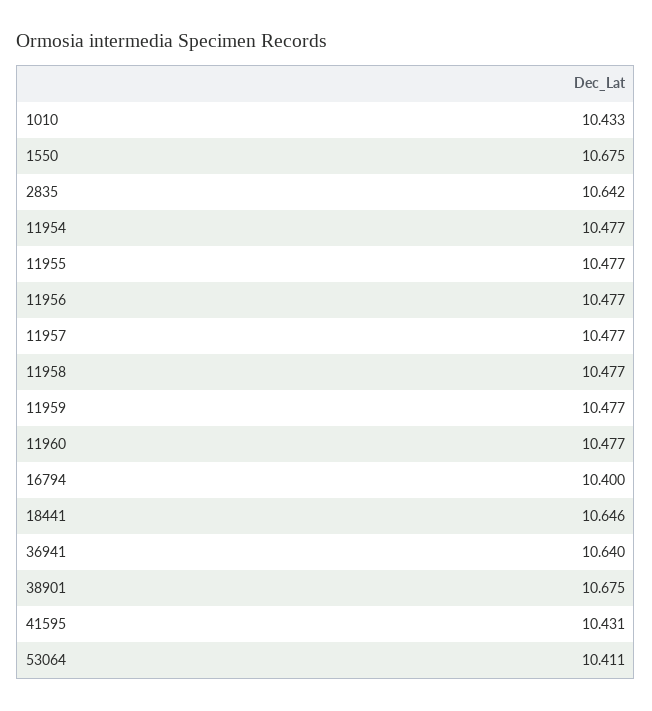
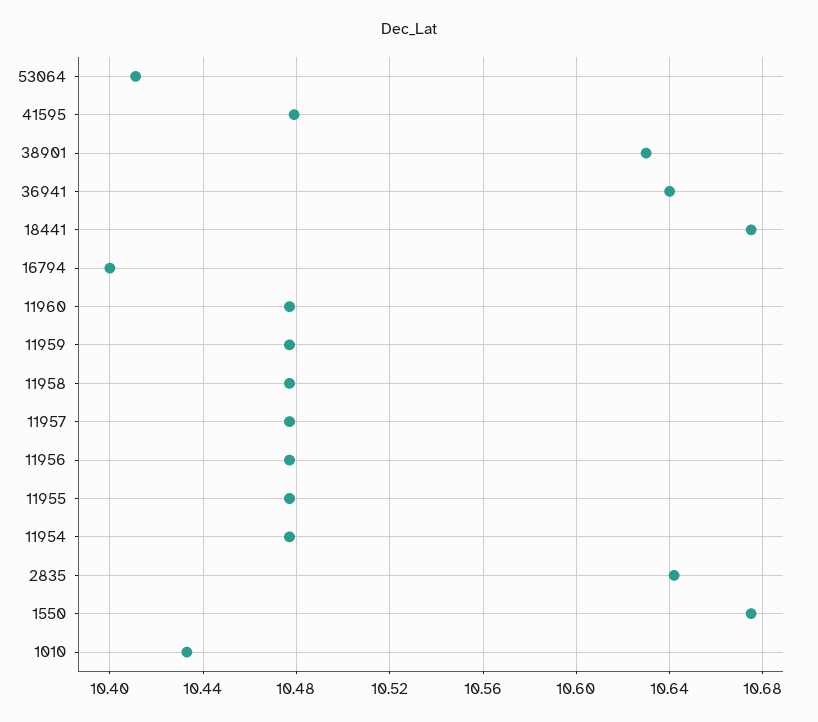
18441: 10.646 -> 10.675
38901: 10.675 -> 10.63
41595: 10.431 -> 10.48

